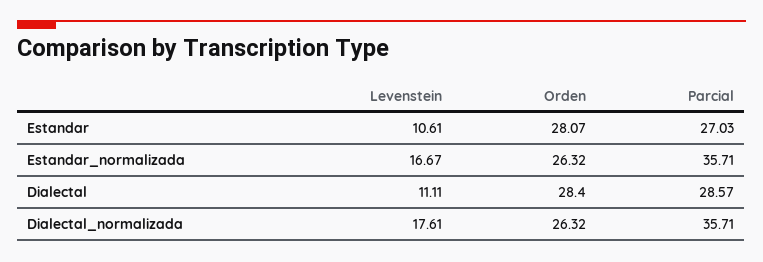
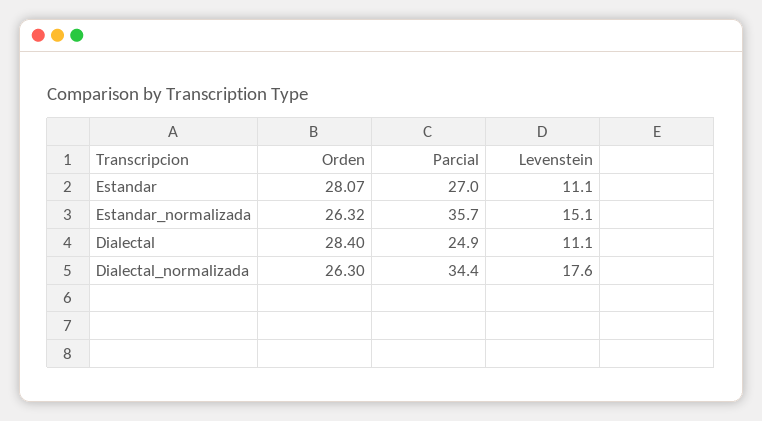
Levenstein, Estandar: 10.61 -> 11.1
Levenstein, Estandar_normalizada: 16.67 -> 15.1
Parcial, Dialectal: 28.57 -> 24.9
Orden, Dialectal_normalizada: 26.32 -> 26.3
Parcial, Dialectal_normalizada: 35.71 -> 34.4

